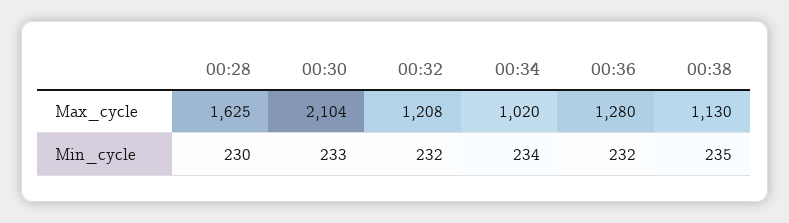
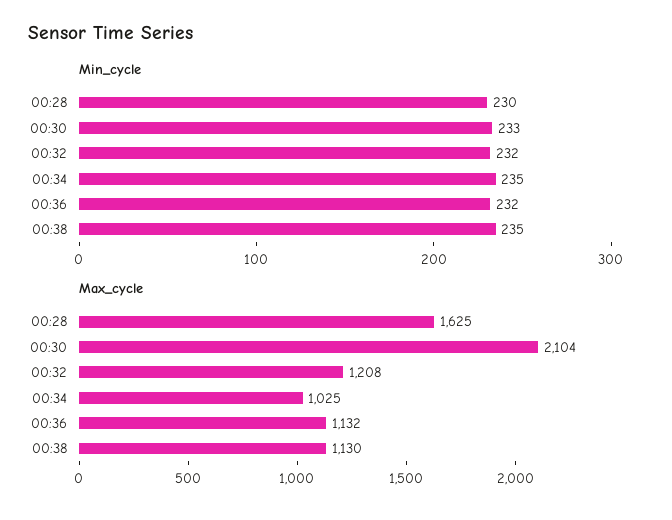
Max_cycle, 00:34: 1020 -> 1025
Max_cycle, 00:36: 1280 -> 1132
Min_cycle, 00:34: 234 -> 235

